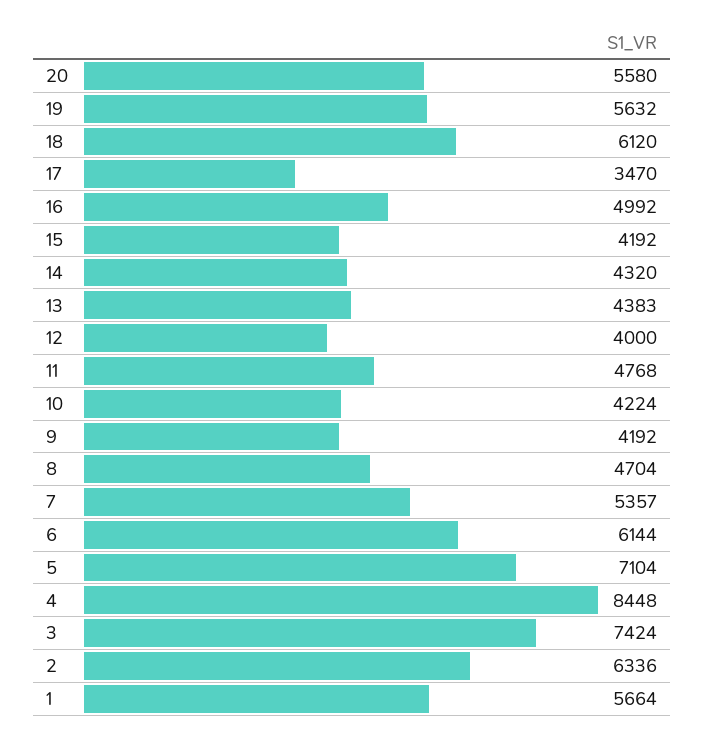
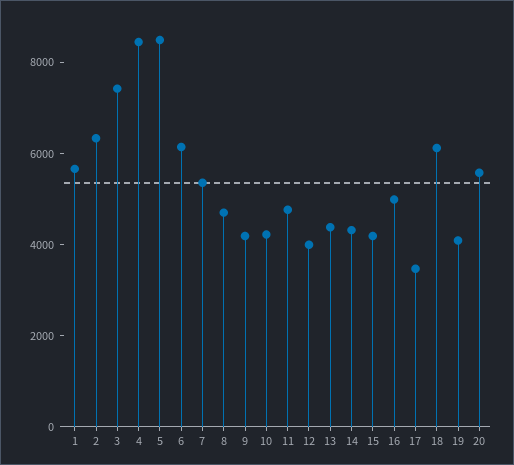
19: 5632 -> 4000
5: 7104 -> 8500

